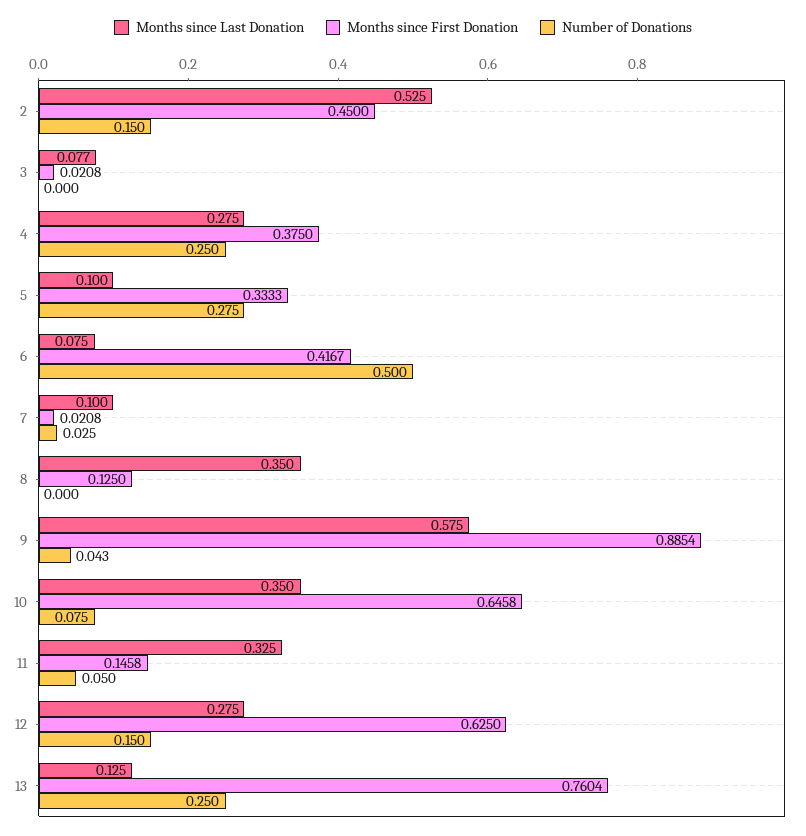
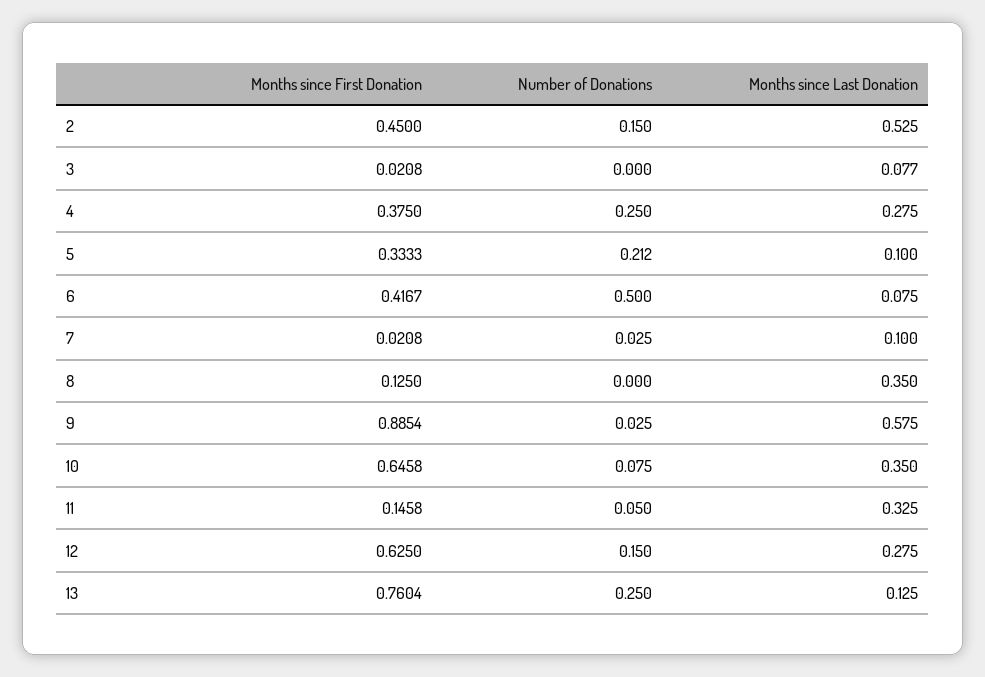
Number of Donations, 5: 0.275 -> 0.212
Number of Donations, 9: 0.043 -> 0.025

